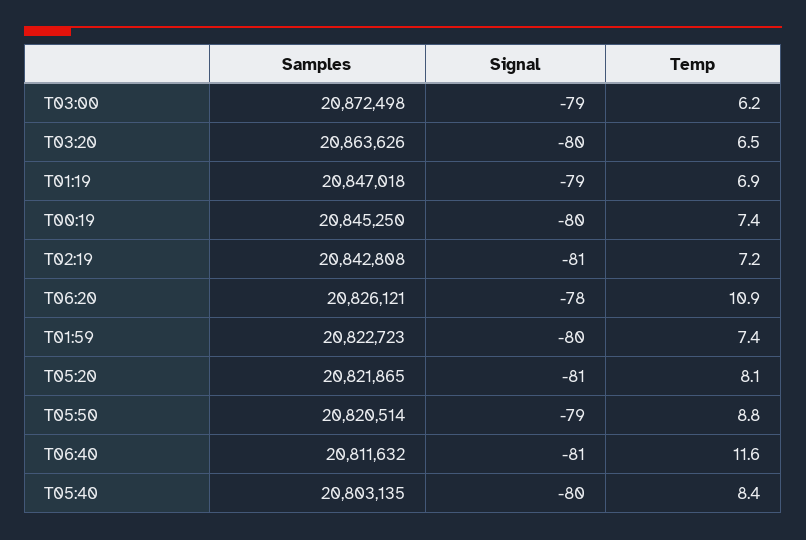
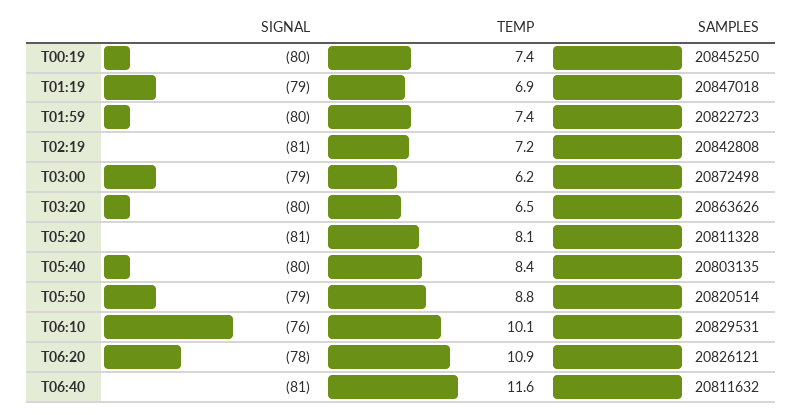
Samples, T05:20: 20821865 -> 20811328
Signal, T06:10: none -> -76
Temp, T06:10: none -> 10.1
Samples, T06:10: none -> 20829531

